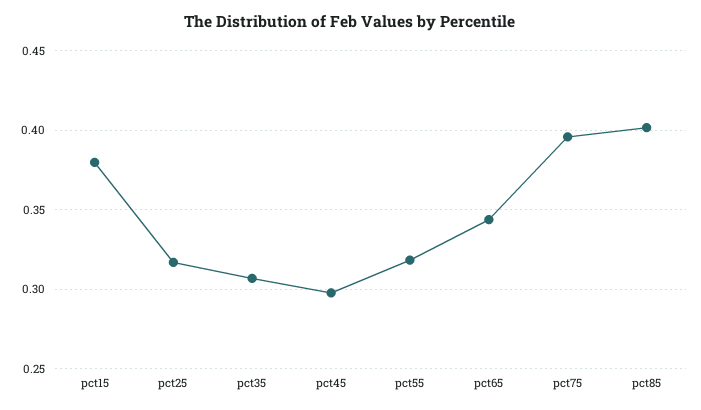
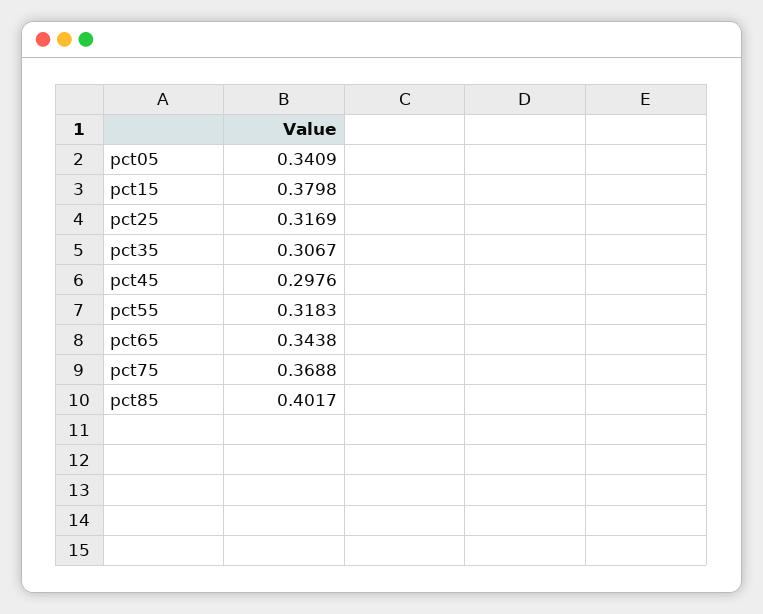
pct75: 0.395 -> 0.3688
pct05: none -> 0.3409

